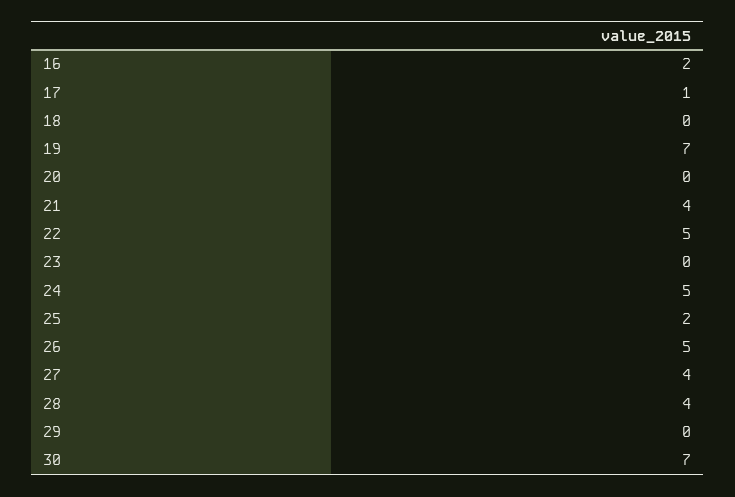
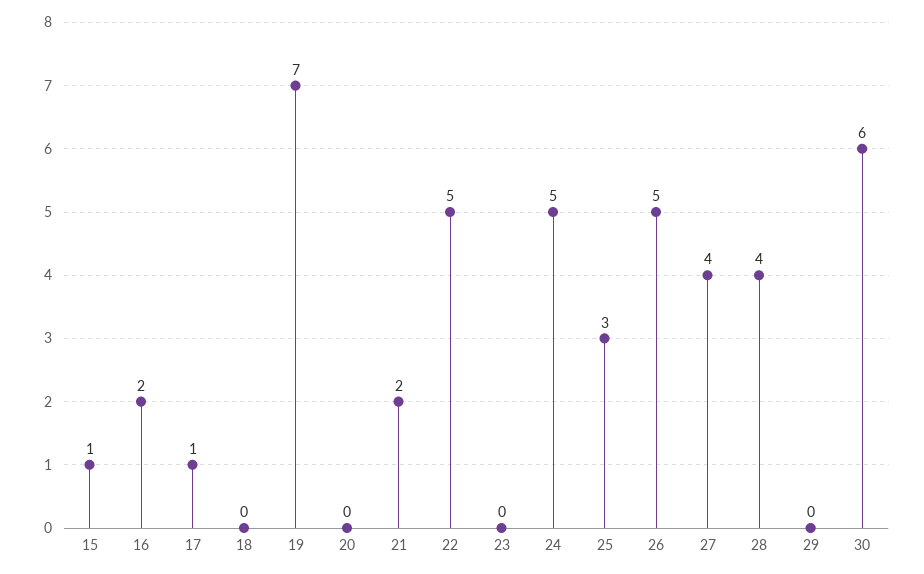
21: 4 -> 2
25: 2 -> 3
30: 7 -> 6
15: none -> 1

